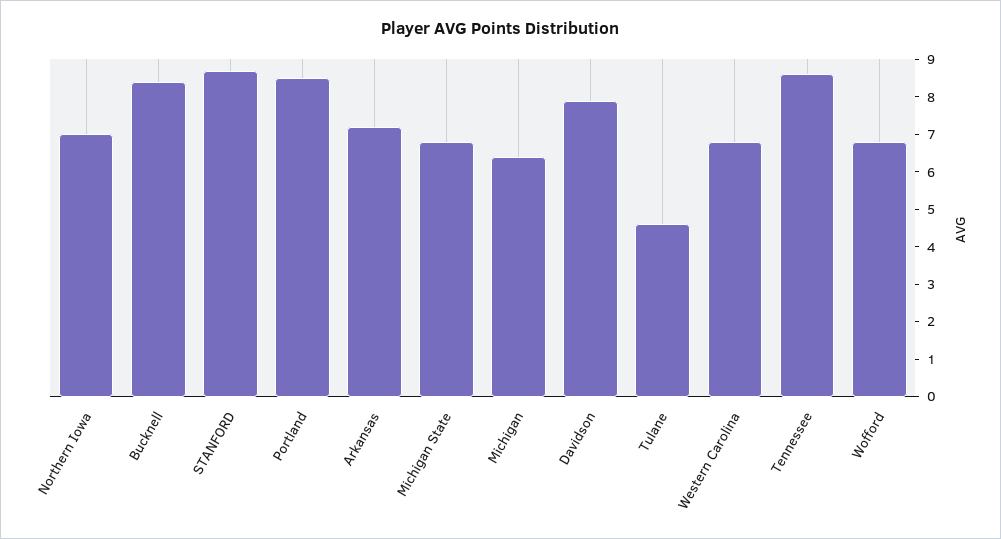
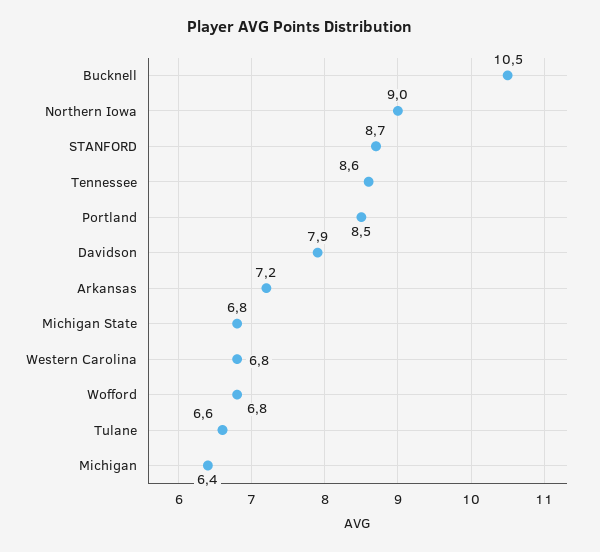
Northern Iowa: 7 -> 9
Bucknell: 8.5 -> 10.5
Tulane: 4.5 -> 6.6

